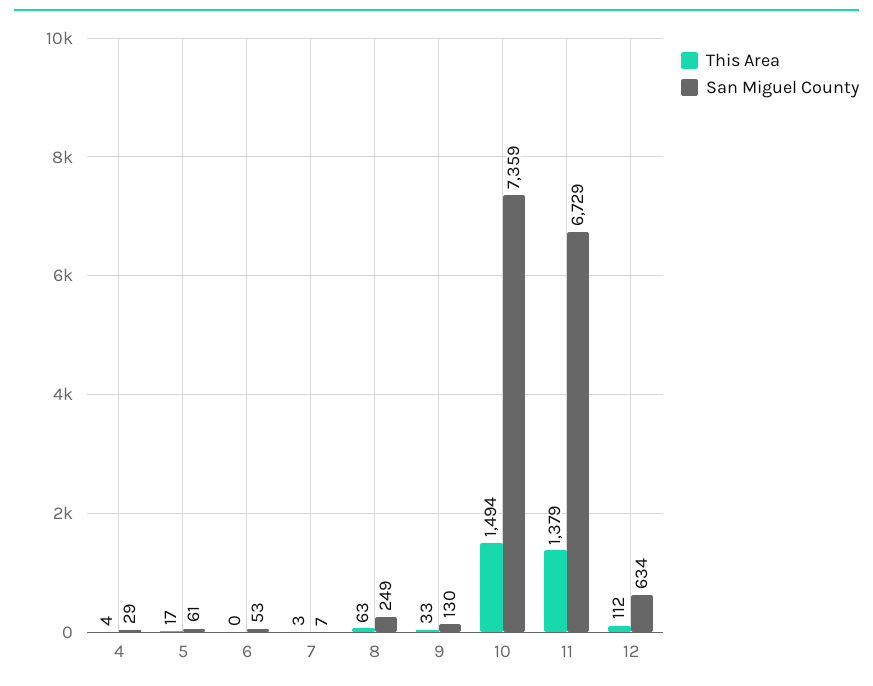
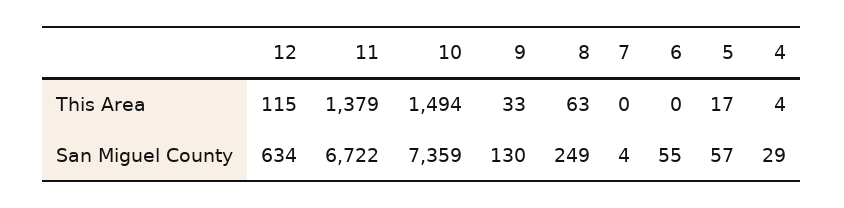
San Miguel County, 5: 61 -> 57
San Miguel County, 6: 53 -> 55
This Area, 7: 3 -> 0
San Miguel County, 7: 7 -> 4
San Miguel County, 11: 6729 -> 6722
This Area, 12: 112 -> 115

